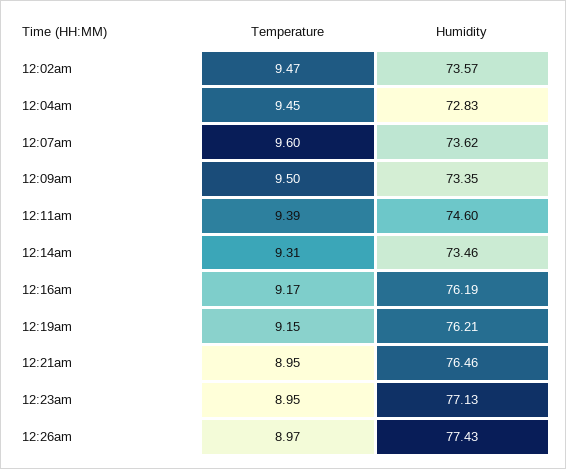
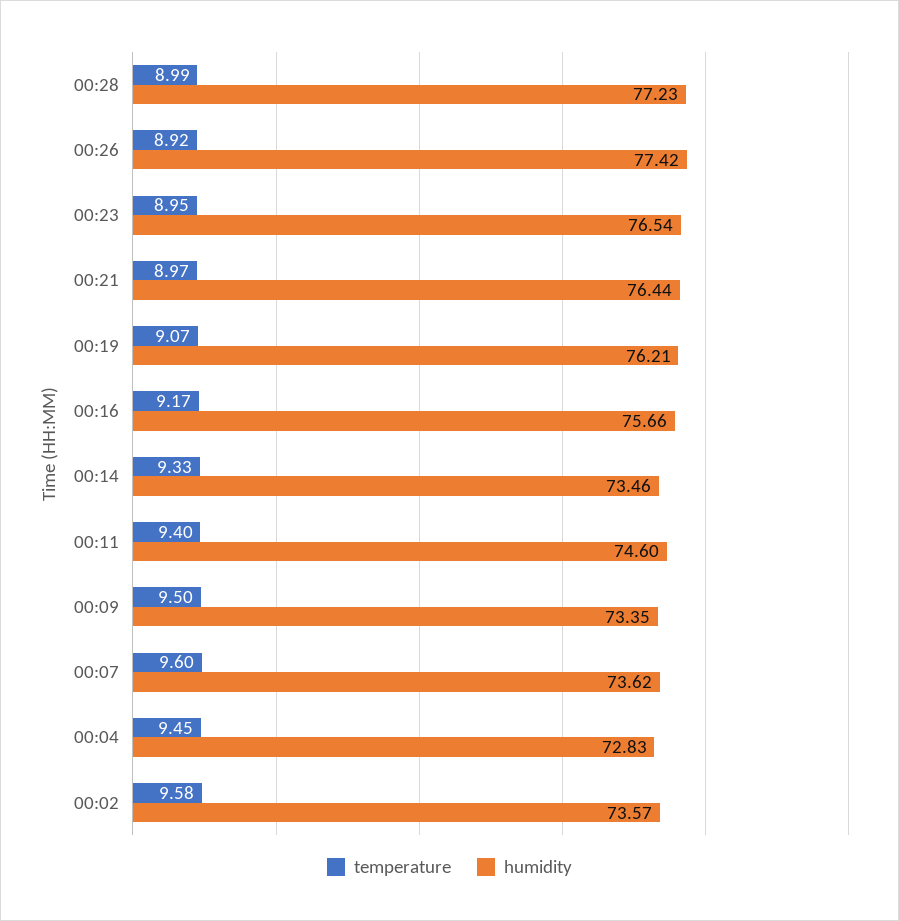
Temperature, 12:02am: 9.47 -> 9.58
Temperature, 12:11am: 9.39 -> 9.4
Temperature, 12:14am: 9.31 -> 9.33
Humidity, 12:16am: 76.19 -> 75.66
Temperature, 12:19am: 9.15 -> 9.07
Temperature, 12:21am: 8.95 -> 8.97
Humidity, 12:21am: 76.46 -> 76.44
Humidity, 12:23am: 77.13 -> 76.54
Temperature, 12:26am: 8.97 -> 8.92
Humidity, 12:26am: 77.43 -> 77.42
Temperature, 00:28: none -> 8.99
Humidity, 00:28: none -> 77.23

